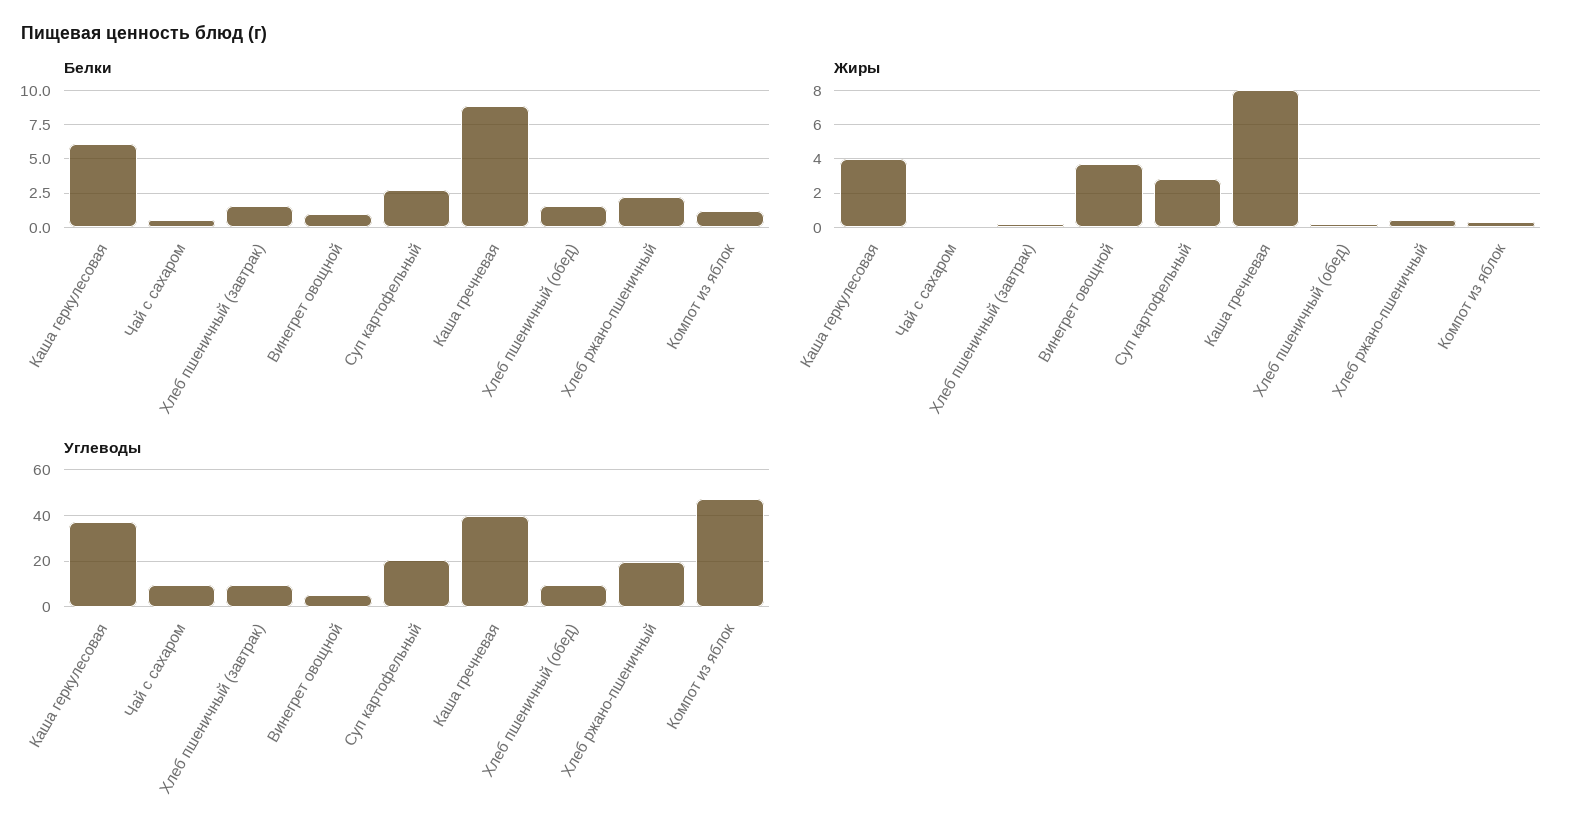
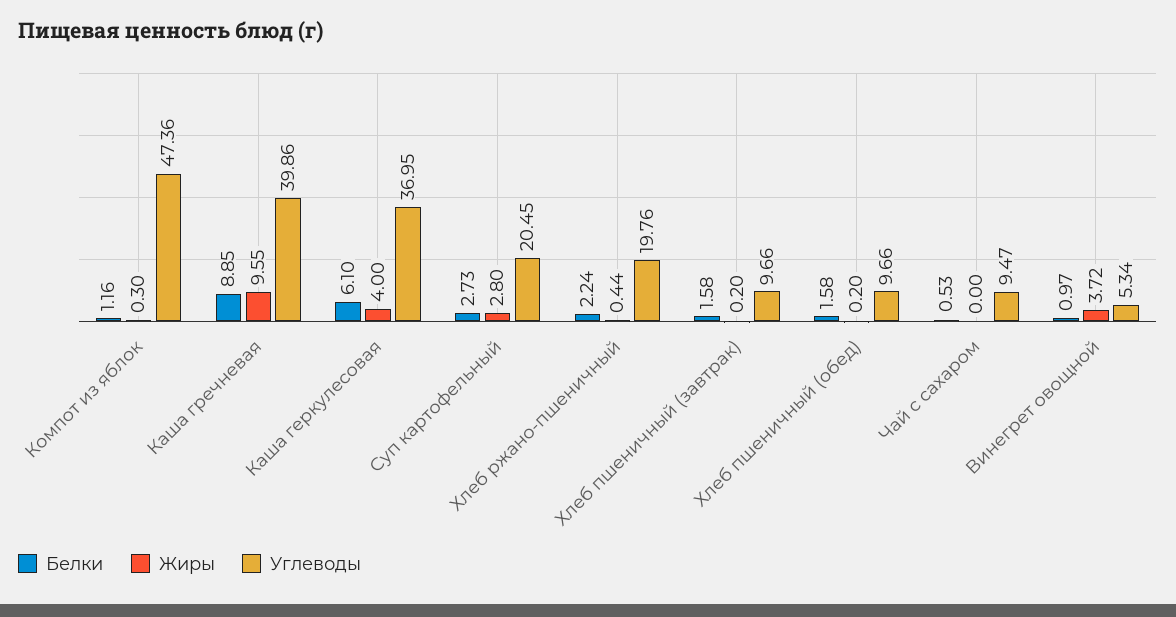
Жиры, Каша гречневая: 8 -> 9.55

